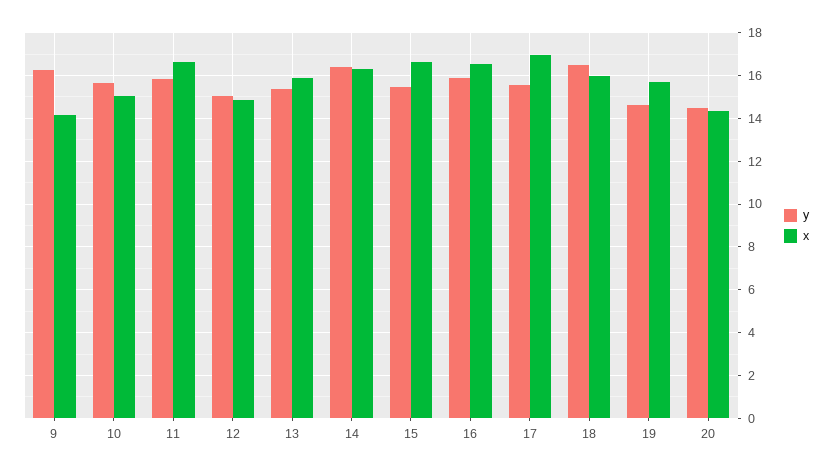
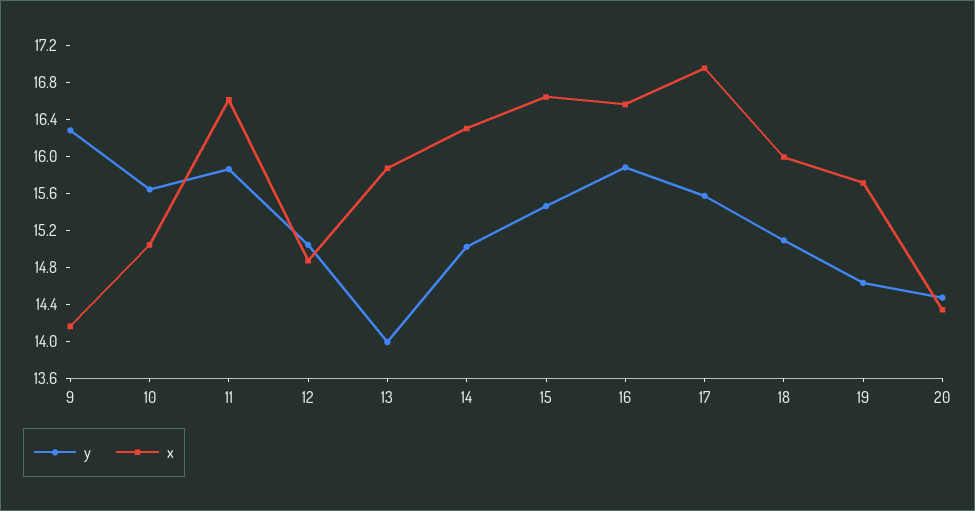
y, 13: 15.5 -> 14
y, 14: 16.5 -> 15
y, 18: 16.5 -> 15.1

